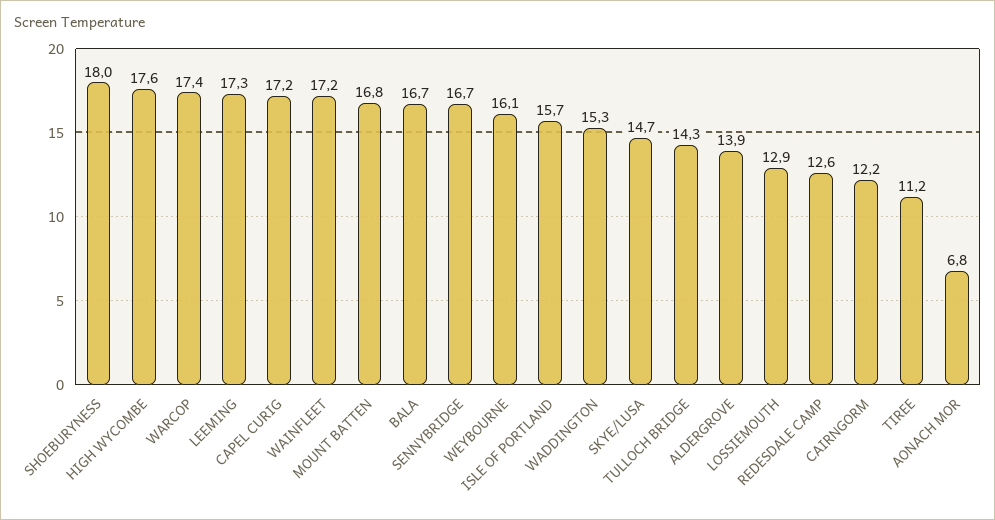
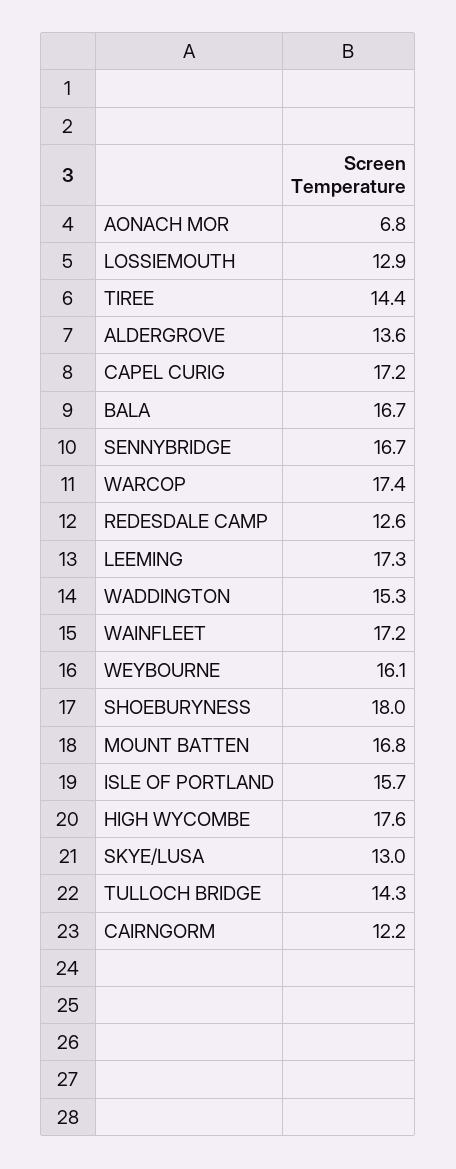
SKYE/LUSA: 14.7 -> 13
ALDERGROVE: 13.9 -> 13.6
TIREE: 11.2 -> 14.4

